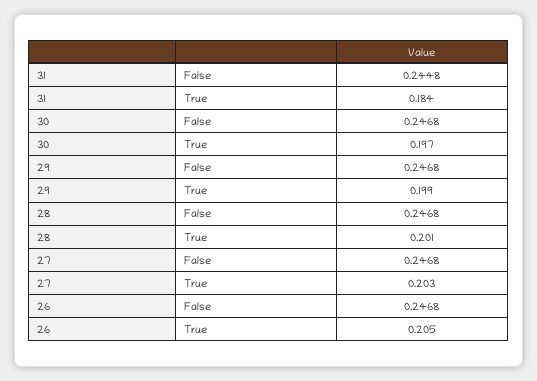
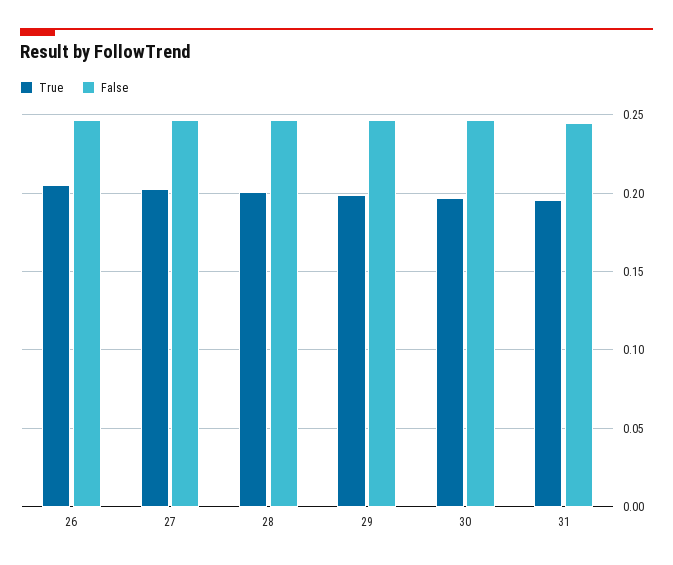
True, 31: 0.184 -> 0.195

